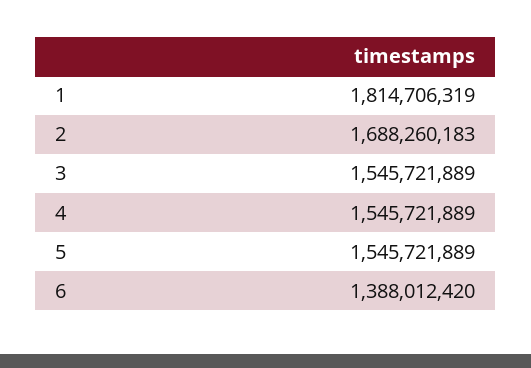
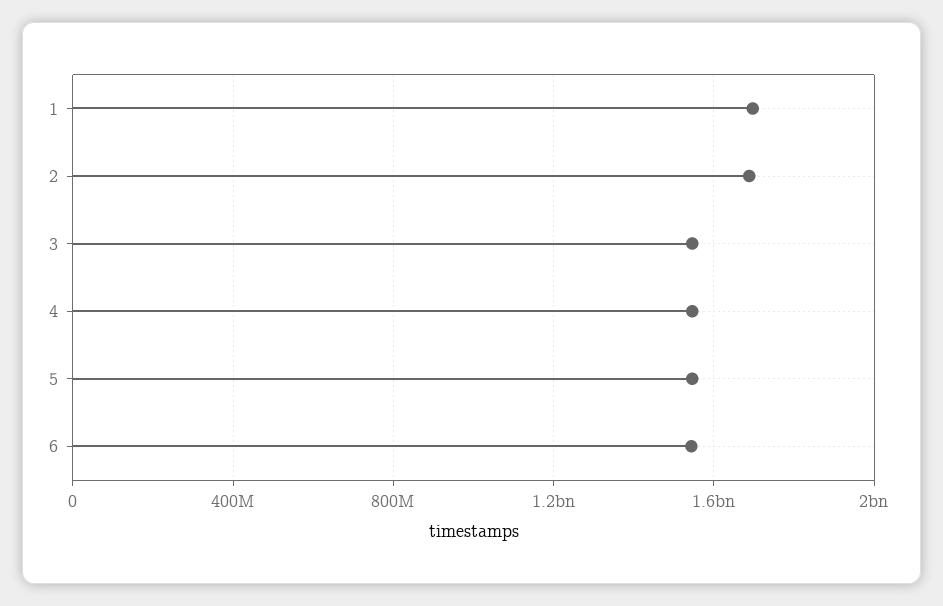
1: 1814706319 -> 1700000000
6: 1388012420 -> 1550000000

